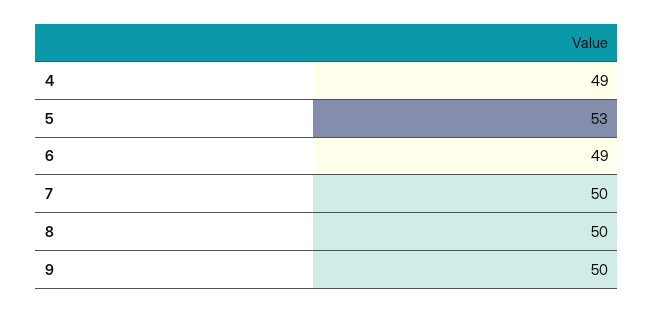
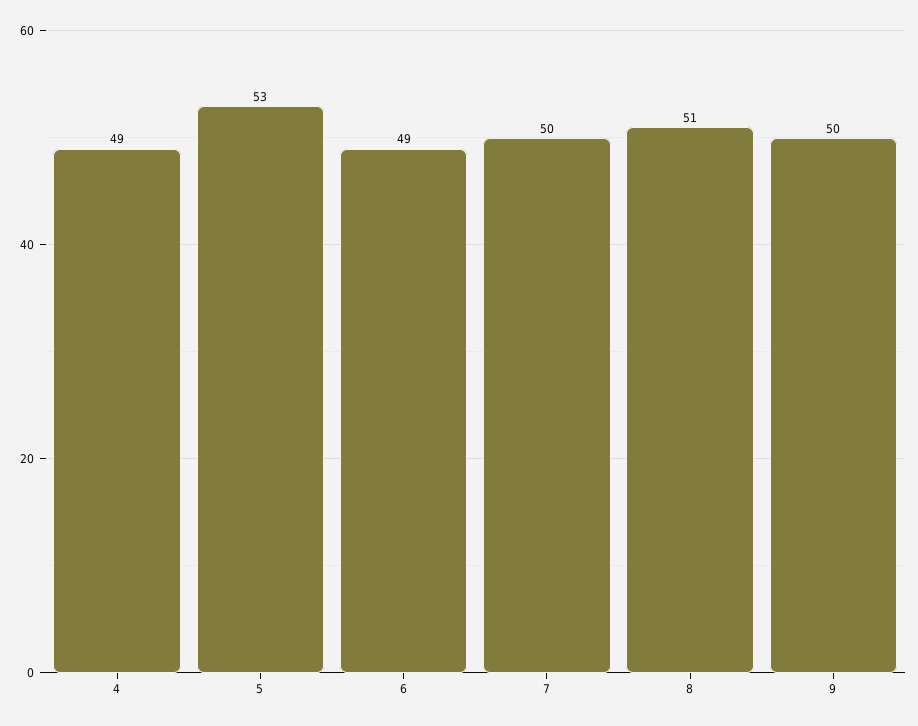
8: 50 -> 51

